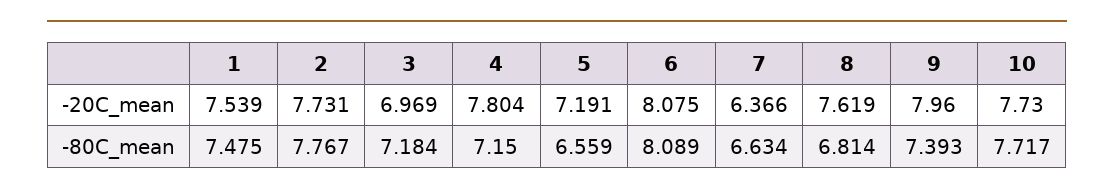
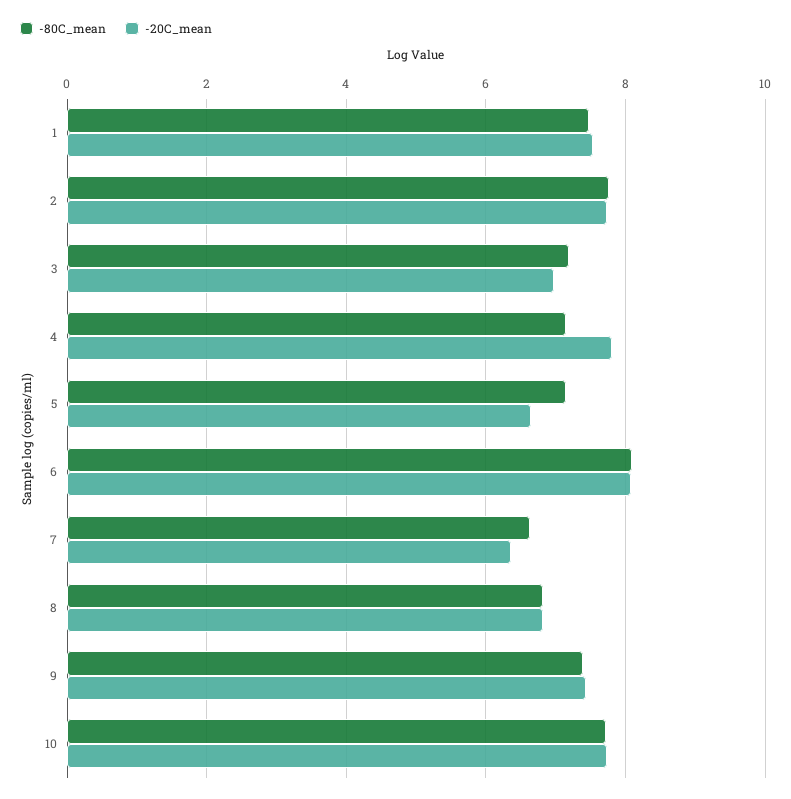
-20C_mean, 5: 7.191 -> 6.6
-20C_mean, 8: 7.619 -> 6.8
-20C_mean, 9: 7.96 -> 7.4
-80C_mean, 5: 6.559 -> 7.2

